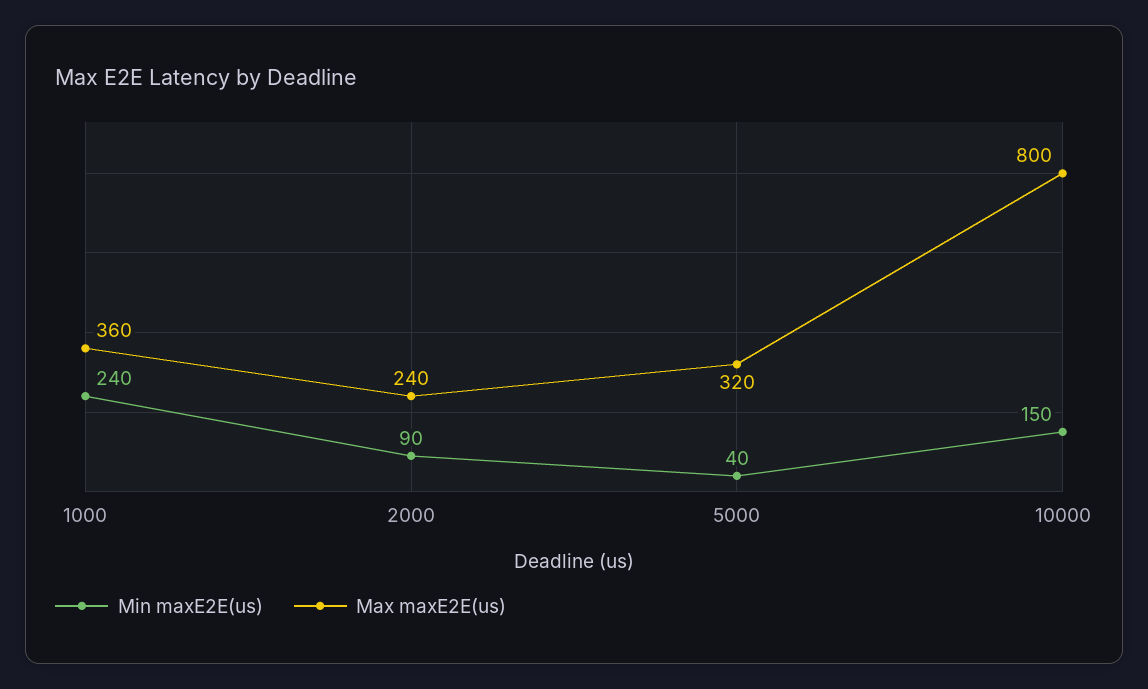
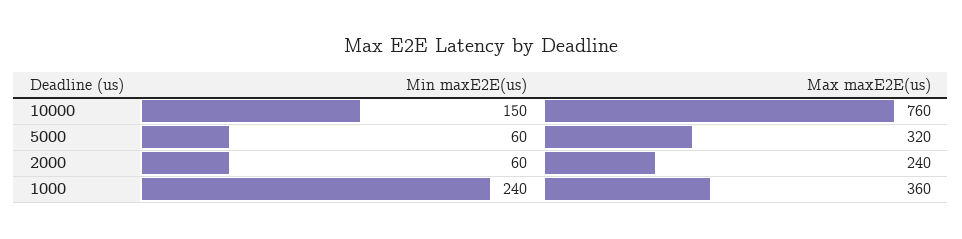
Min maxE2E(us), 2000: 90 -> 60
Min maxE2E(us), 5000: 40 -> 60
Max maxE2E(us), 10000: 800 -> 760

